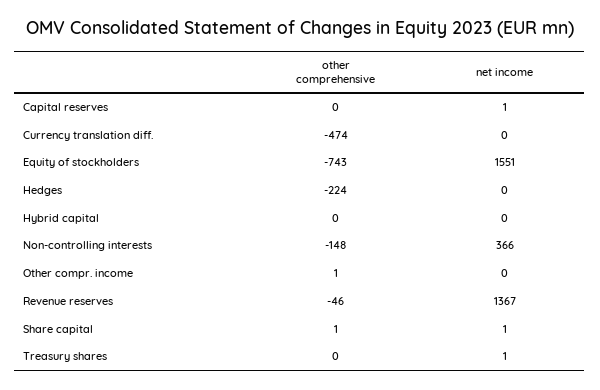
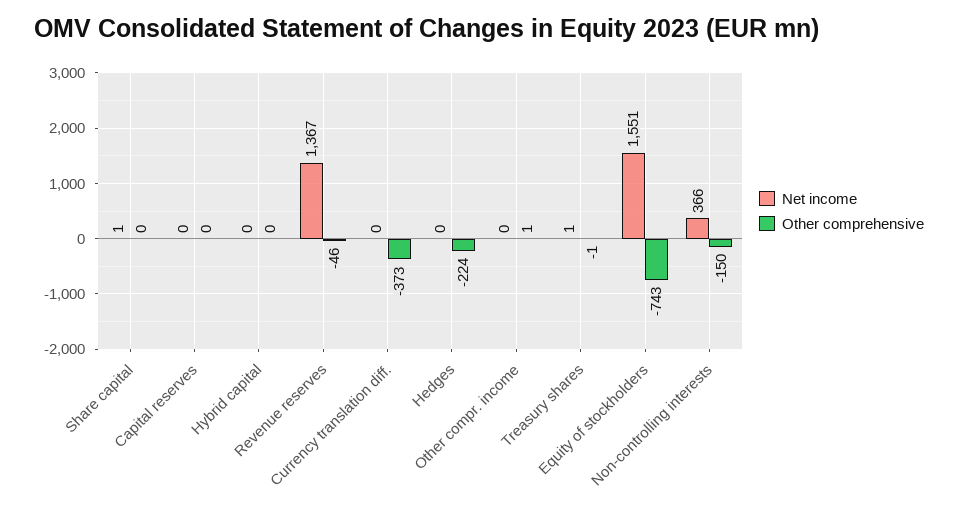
net income, Capital reserves: 1 -> 0
other comprehensive, Currency translation diff.: -474 -> -373
other comprehensive, Non-controlling interests: -148 -> -150
other comprehensive, Share capital: 1 -> 0
other comprehensive, Treasury shares: 0 -> -1

